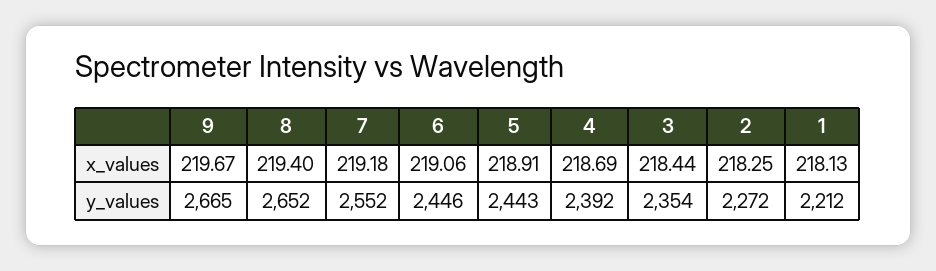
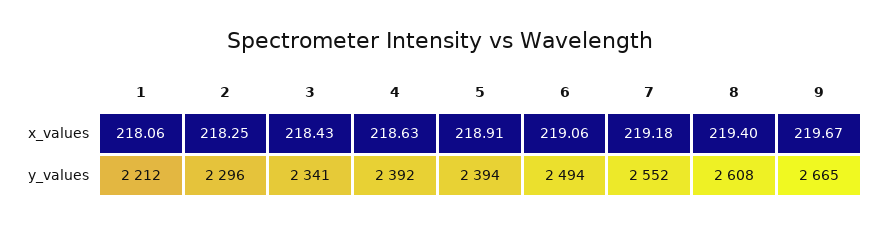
4, x_values: 218.69 -> 218.63
3, x_values: 218.44 -> 218.43
1, x_values: 218.13 -> 218.06
8, y_values: 2652 -> 2608
6, y_values: 2446 -> 2494
5, y_values: 2443 -> 2394
3, y_values: 2354 -> 2341
2, y_values: 2272 -> 2296

